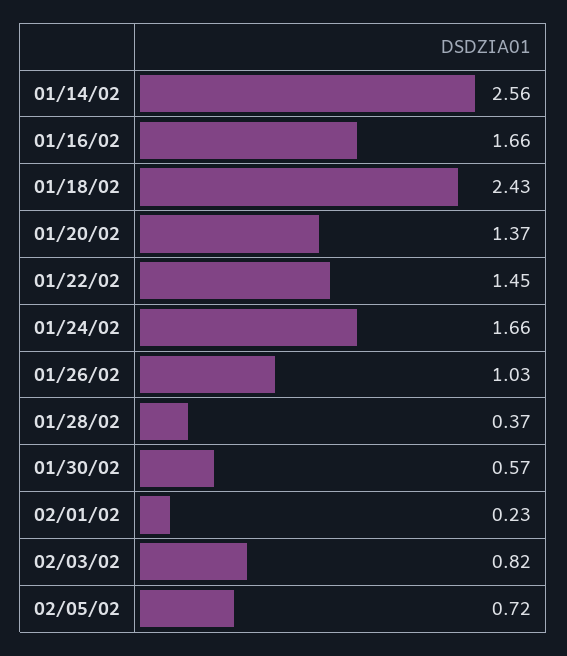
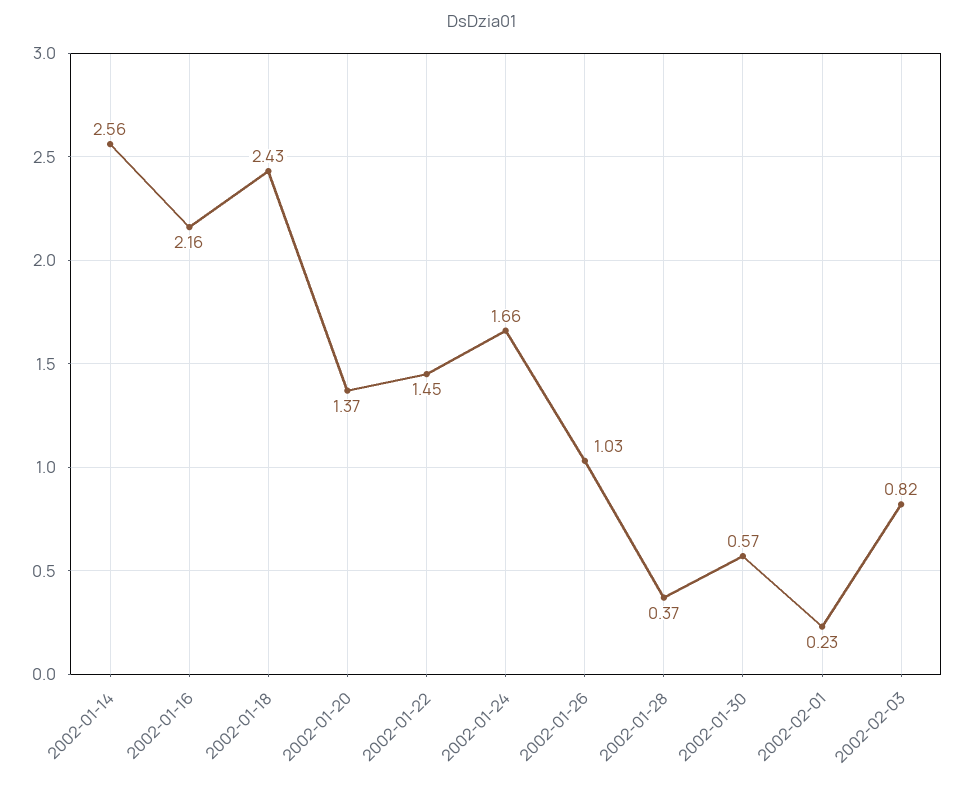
01/16/02: 1.66 -> 2.16
02/05/02: 0.72 -> none

